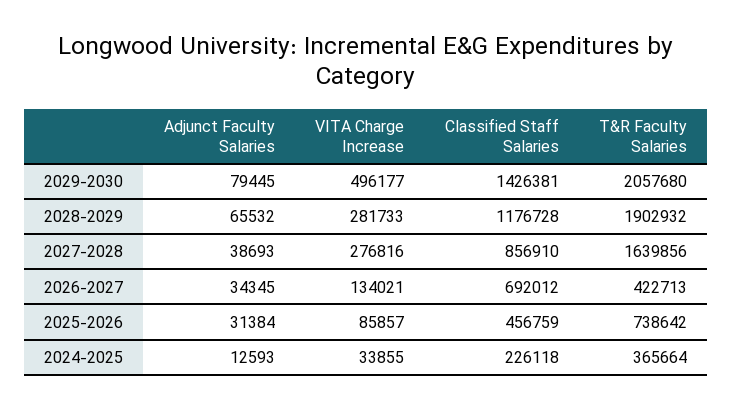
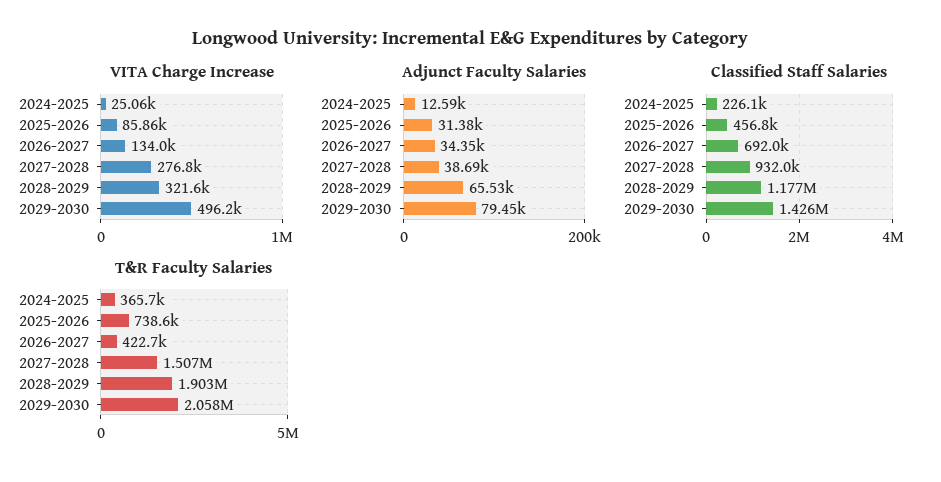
VITA Charge Increase, 2028-2029: 281733 -> 321600
Classified Staff Salaries, 2027-2028: 856910 -> 932000
T&R Faculty Salaries, 2027-2028: 1639856 -> 1507000
VITA Charge Increase, 2024-2025: 33855 -> 25060

